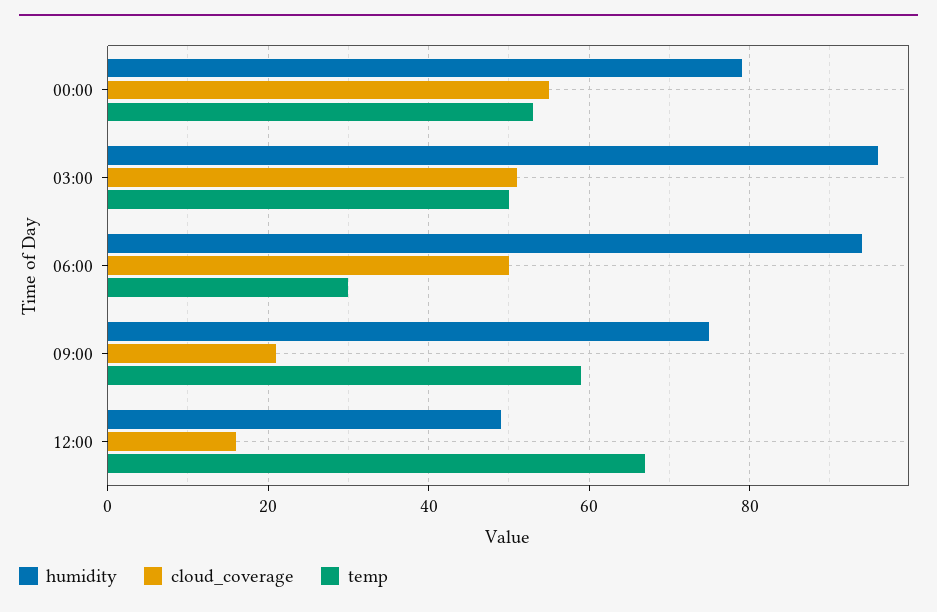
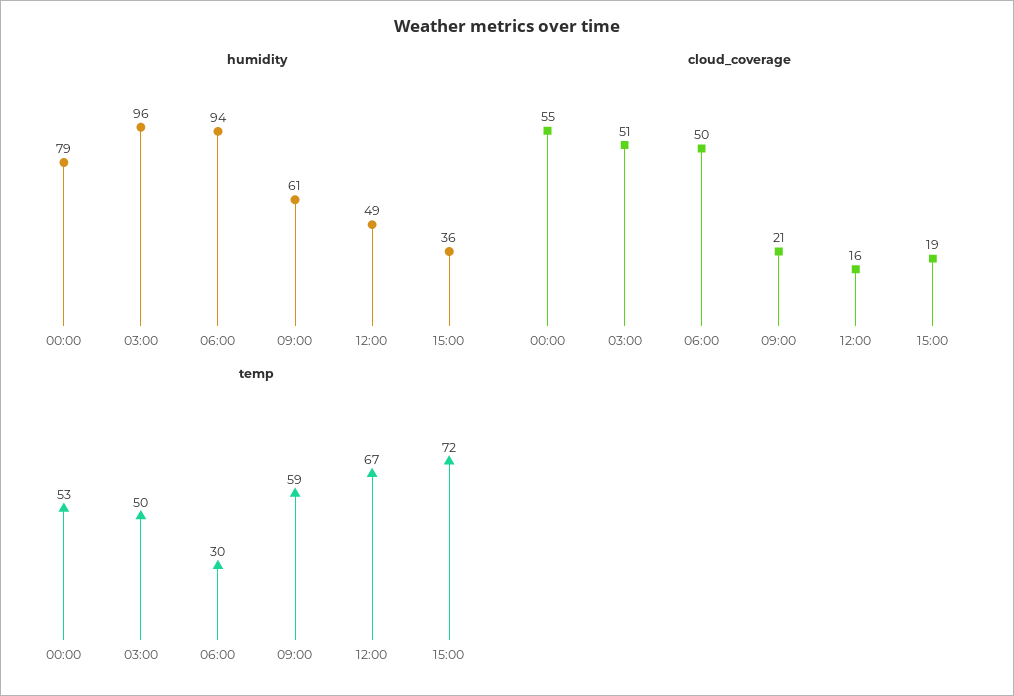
humidity, 09:00: 75 -> 61
humidity, 15:00: none -> 36
cloud_coverage, 15:00: none -> 19
temp, 15:00: none -> 72

